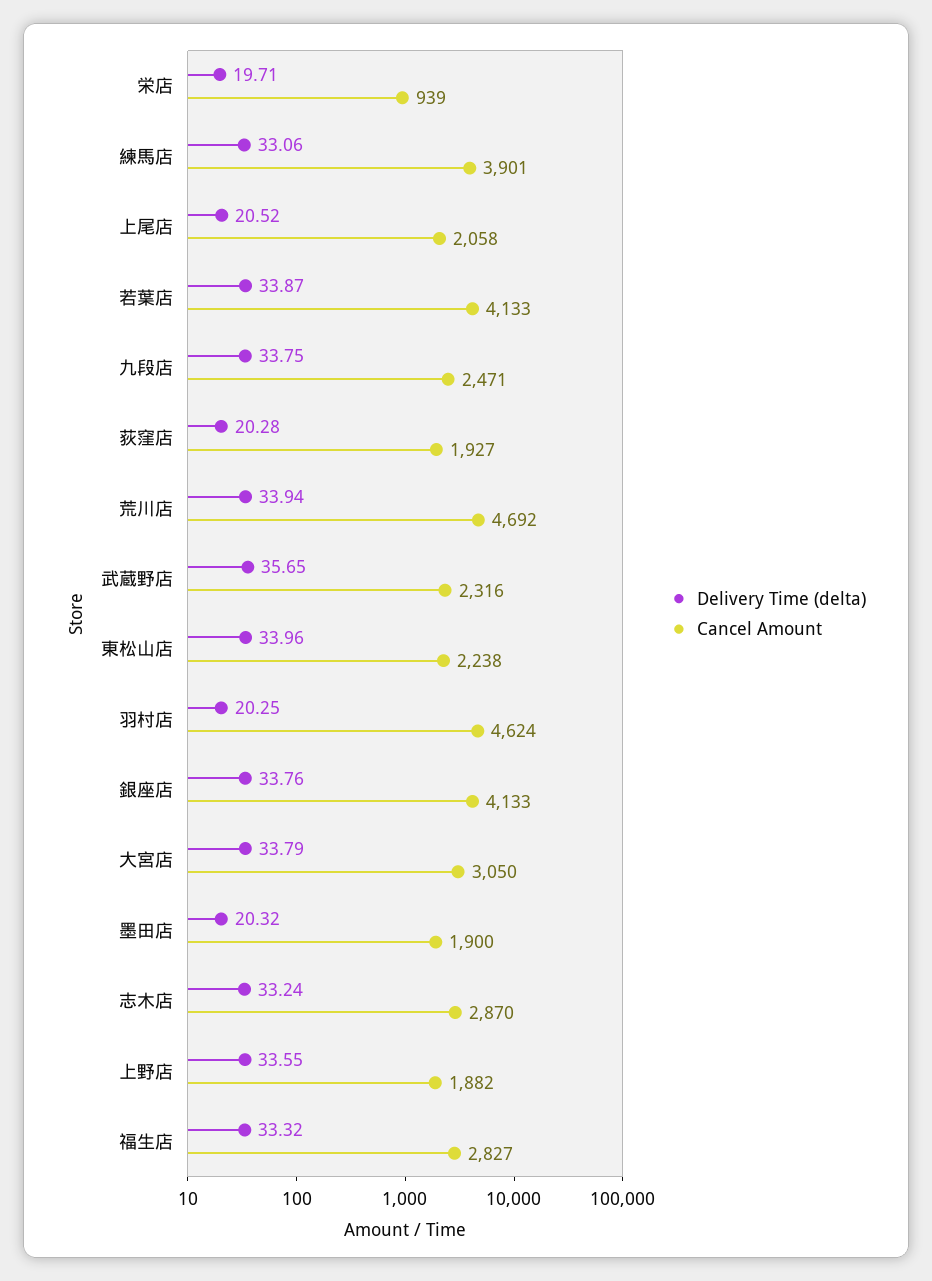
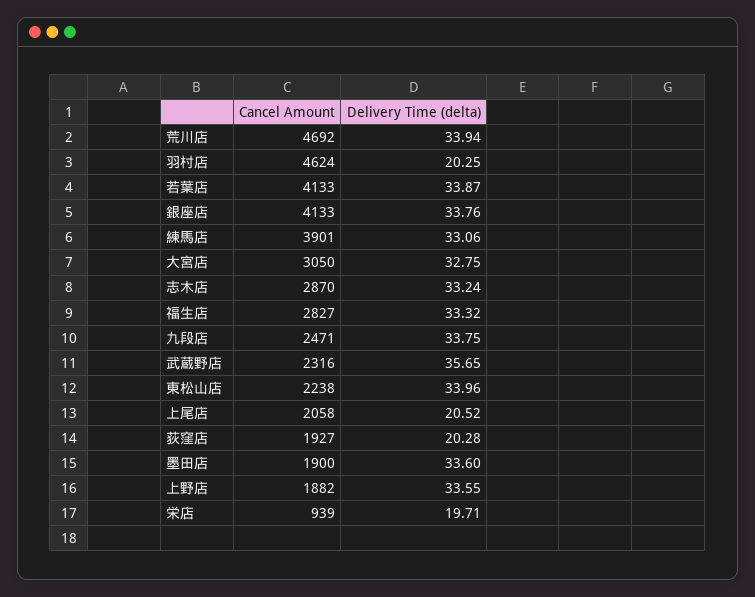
Delivery Time (delta), 大宮店: 33.79 -> 32.75
Delivery Time (delta), 墨田店: 20.32 -> 33.6

